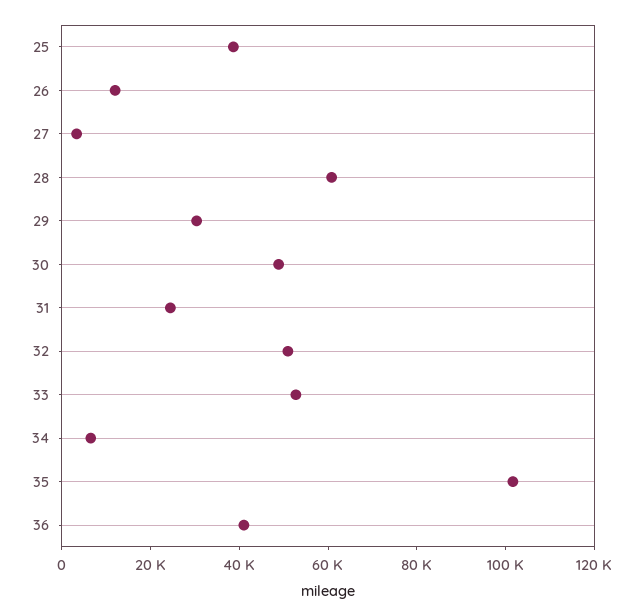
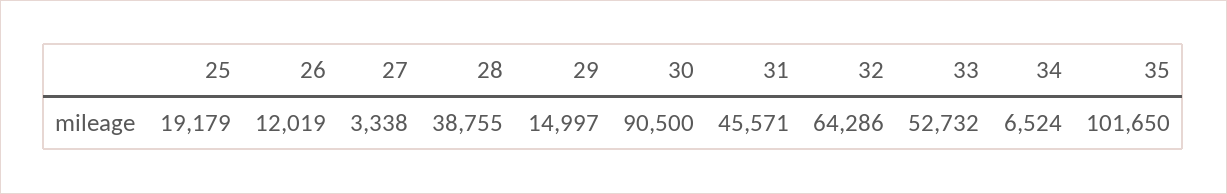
25: 40000 -> 19179
28: 60000 -> 38755
29: 30000 -> 14997
30: 50000 -> 90500
31: 25000 -> 45571
32: 50000 -> 64286
36: 40000 -> none

